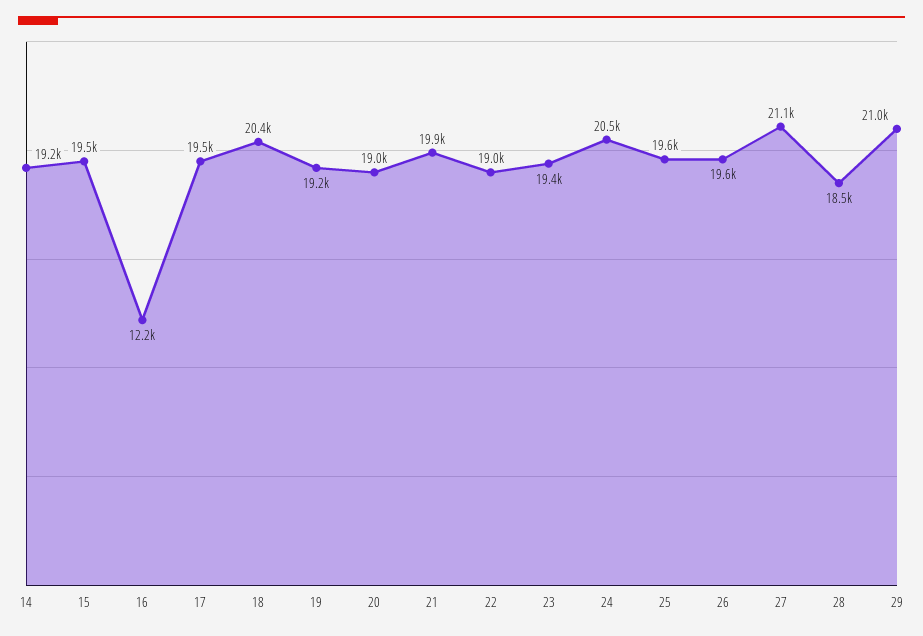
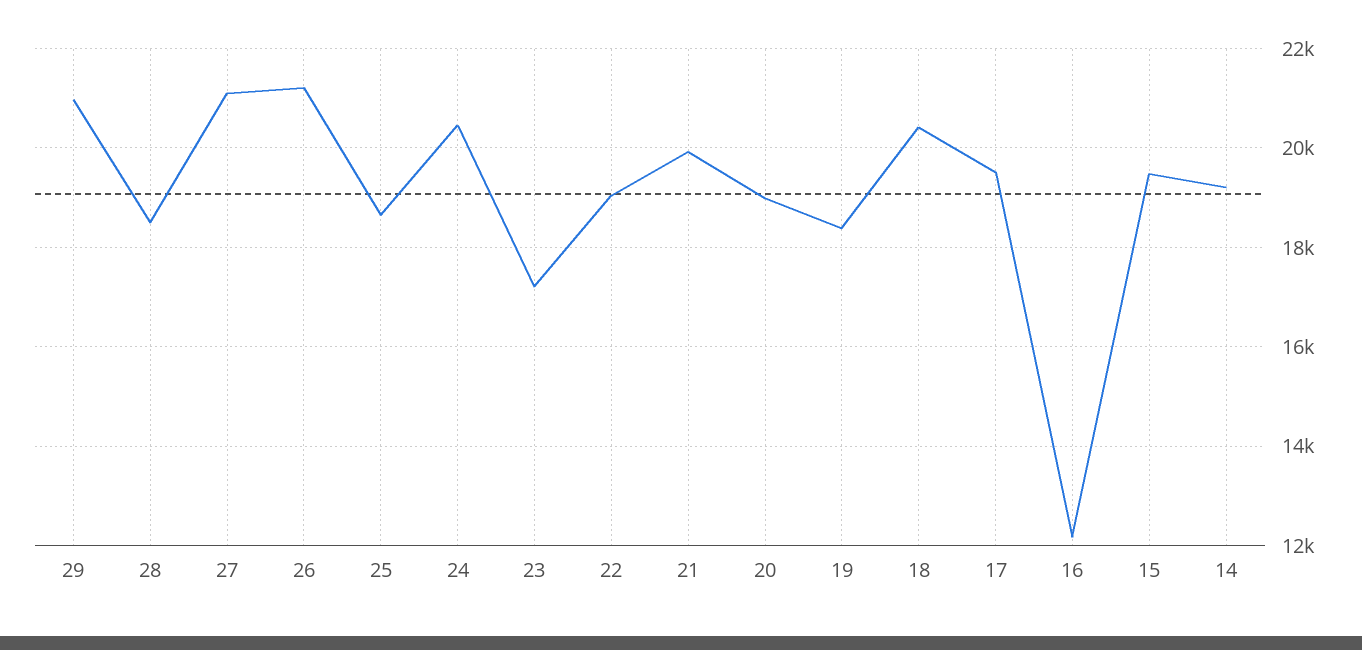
19: 19200 -> 18400
23: 19400 -> 17200
25: 19600 -> 18600
26: 19600 -> 21200

